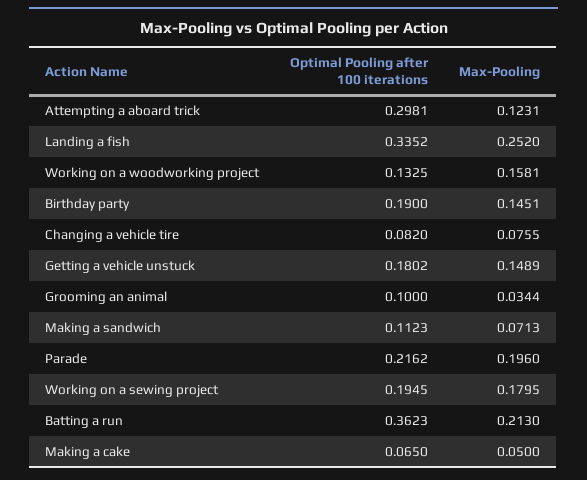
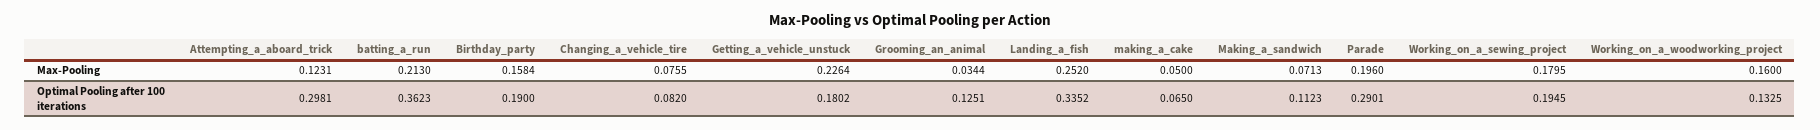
Max-Pooling, Working on a woodworking project: 0.1581 -> 0.16
Max-Pooling, Birthday party: 0.1451 -> 0.1584
Max-Pooling, Getting a vehicle unstuck: 0.1489 -> 0.2264
Optimal Pooling after 100 iterations, Grooming an animal: 0.1 -> 0.1251
Optimal Pooling after 100 iterations, Parade: 0.2162 -> 0.2901

